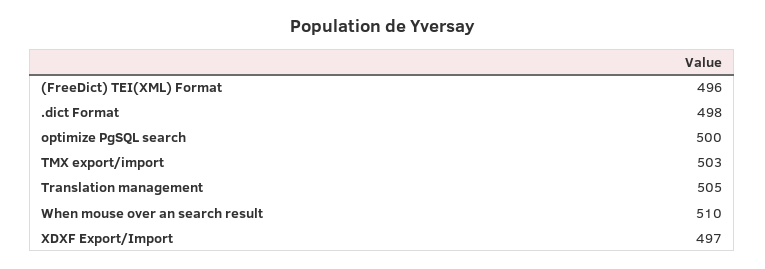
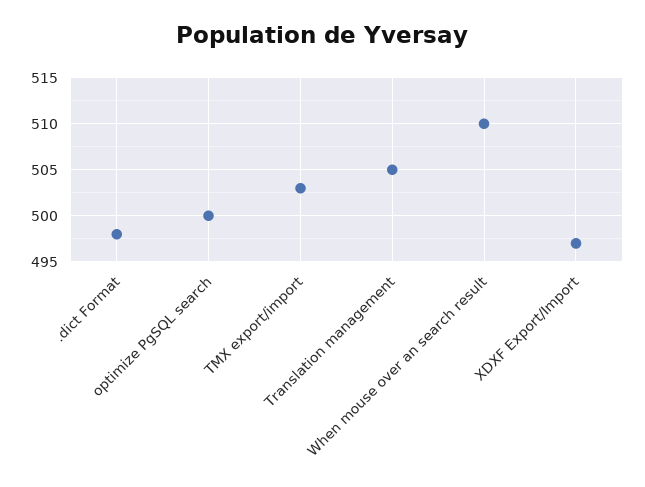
(FreeDict) TEI(XML) Format: 496 -> none

